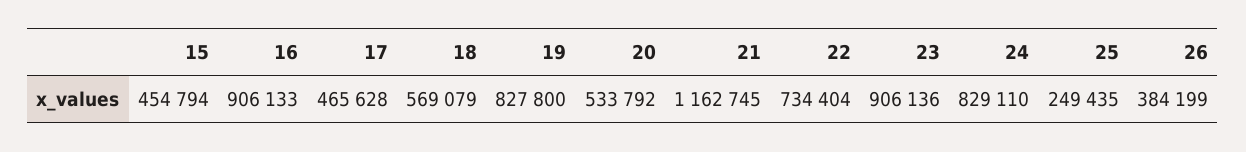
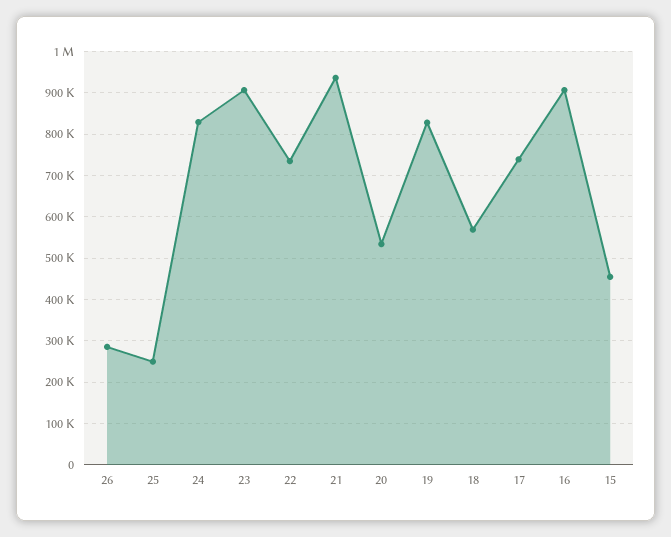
17: 465628 -> 740000
21: 1162745 -> 940000
26: 384199 -> 280000

